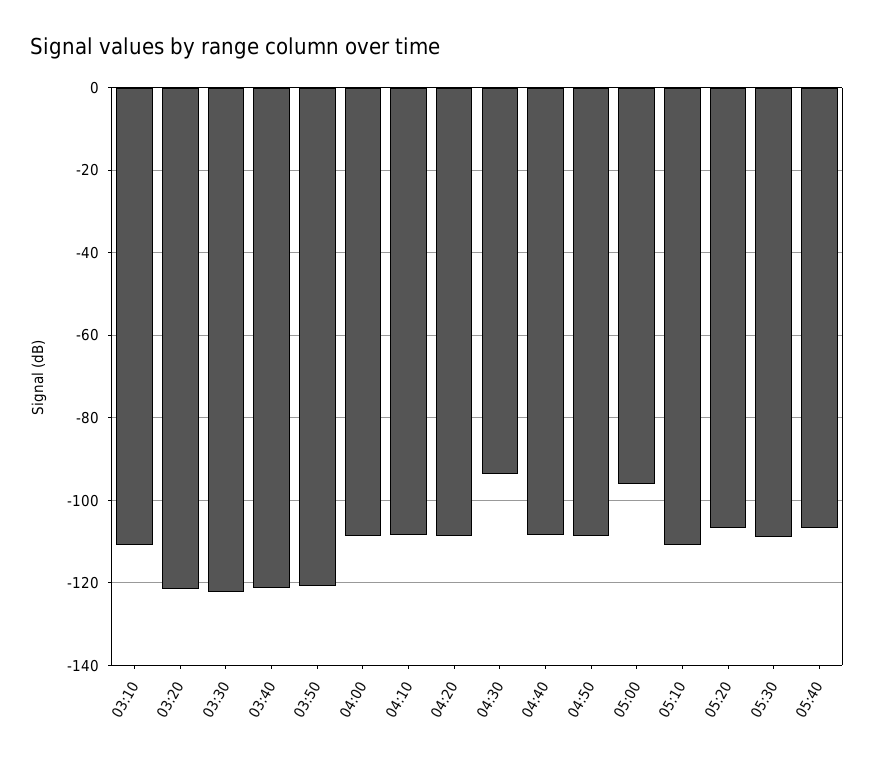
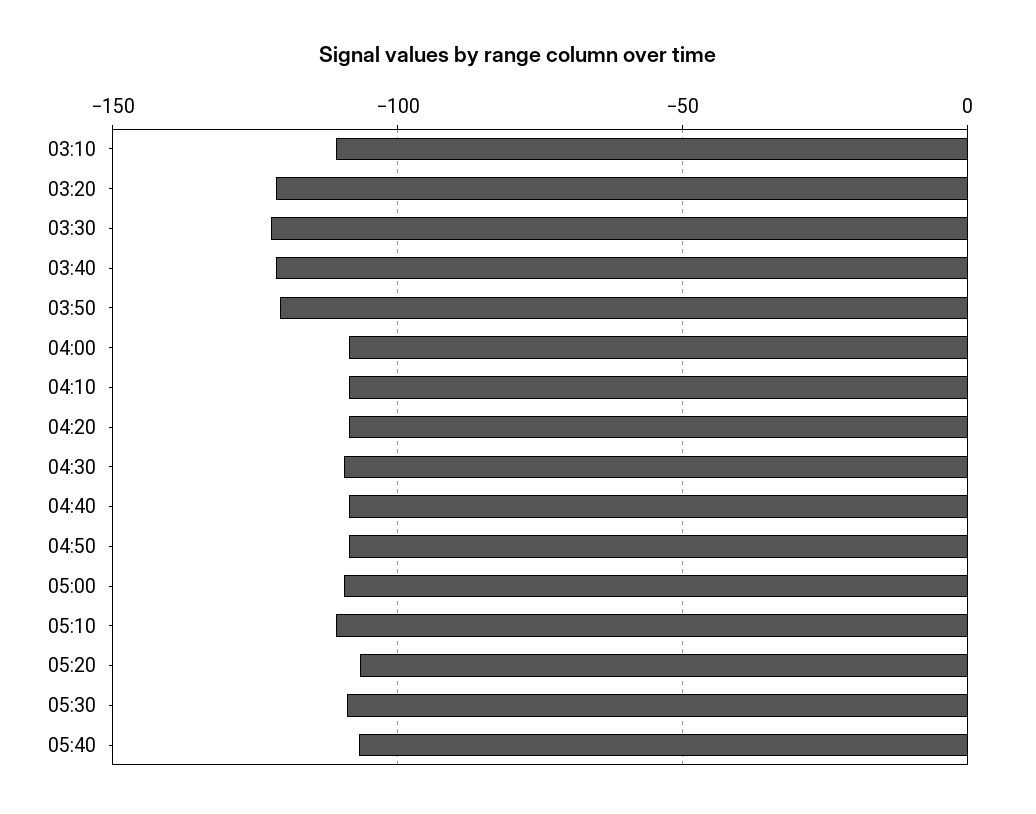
04:30: -94 -> -110
05:00: -96 -> -110

